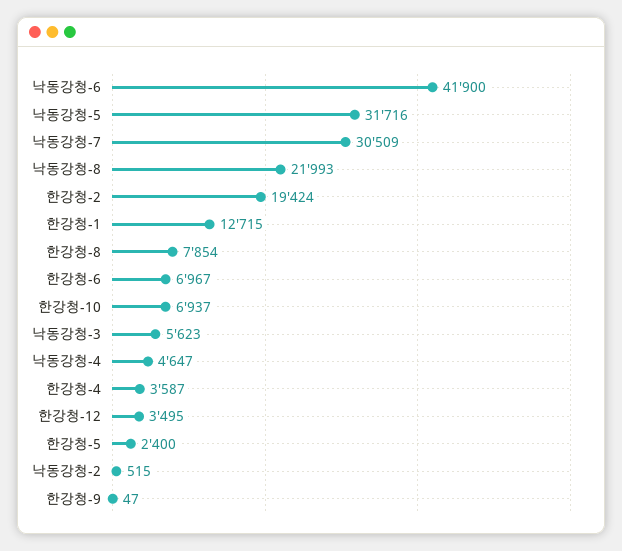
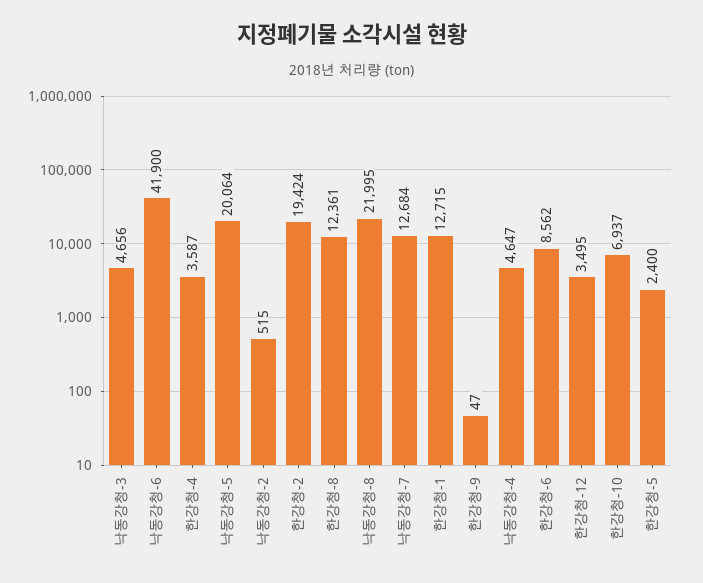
낙동강청-5: 31716 -> 20064
낙동강청-7: 30509 -> 12684
낙동강청-8: 21993 -> 21995
한강청-8: 7854 -> 12361
한강청-6: 6967 -> 8562
낙동강청-3: 5623 -> 4656

